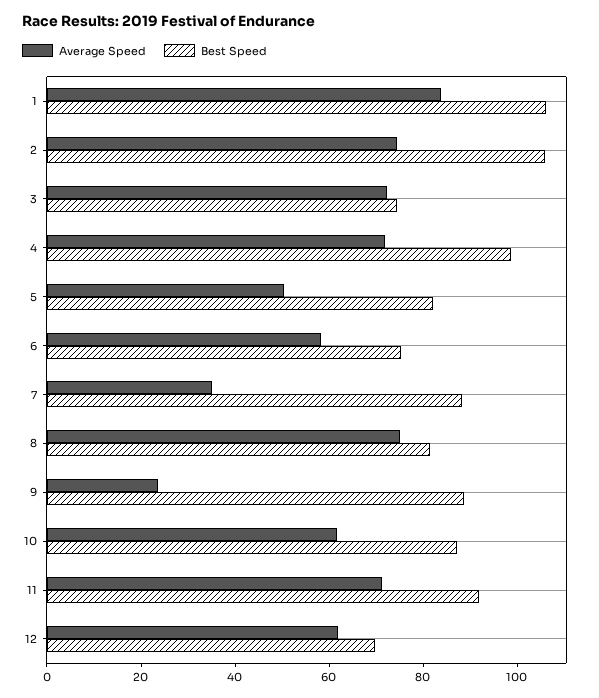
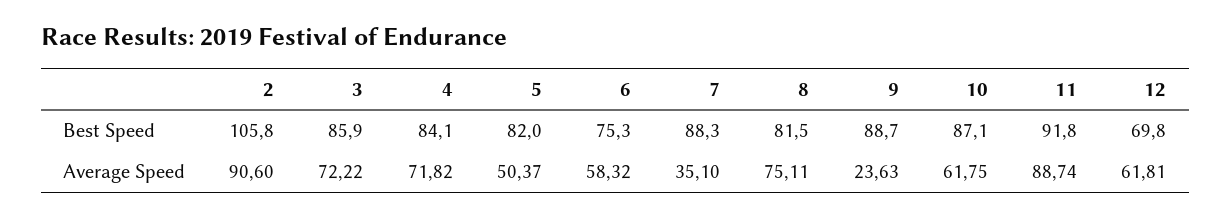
Average Speed, 1: 85 -> none
Best Speed, 1: 105 -> none
Average Speed, 2: 75 -> 90.6
Best Speed, 3: 75 -> 85.9
Best Speed, 4: 100 -> 84.1
Average Speed, 11: 70 -> 88.74

